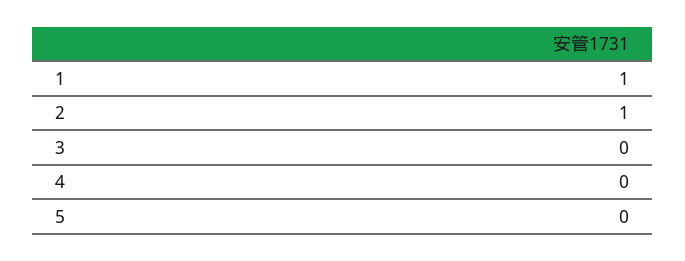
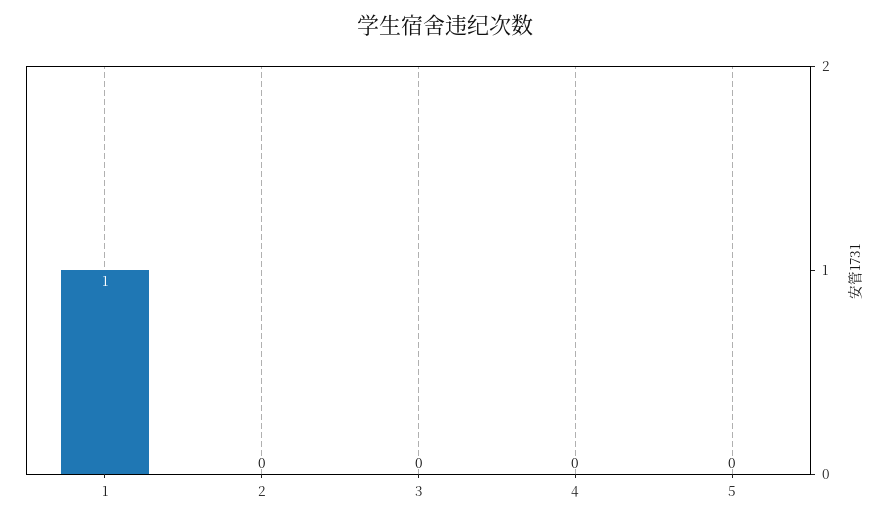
2: 1 -> 0

